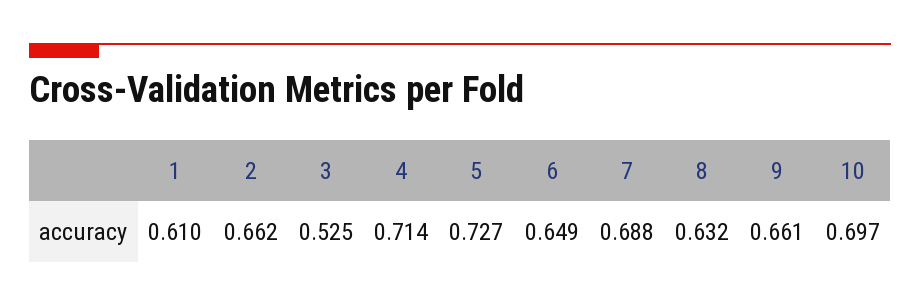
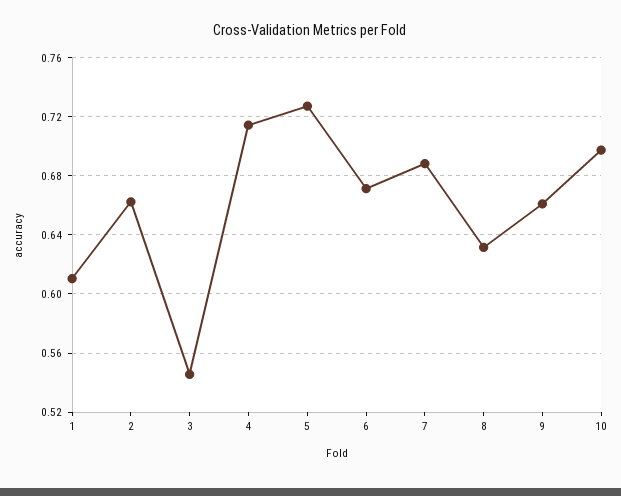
3: 0.525 -> 0.545
6: 0.649 -> 0.67

